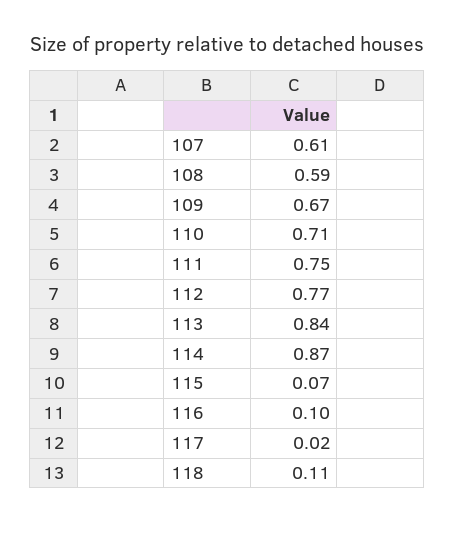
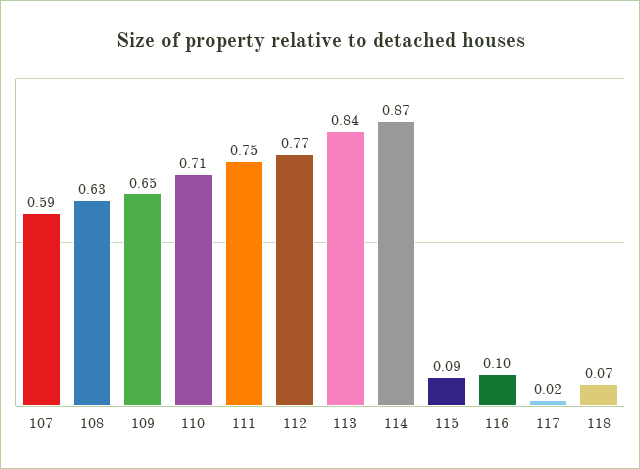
107: 0.61 -> 0.59
108: 0.59 -> 0.63
109: 0.67 -> 0.65
115: 0.07 -> 0.09
118: 0.11 -> 0.07

